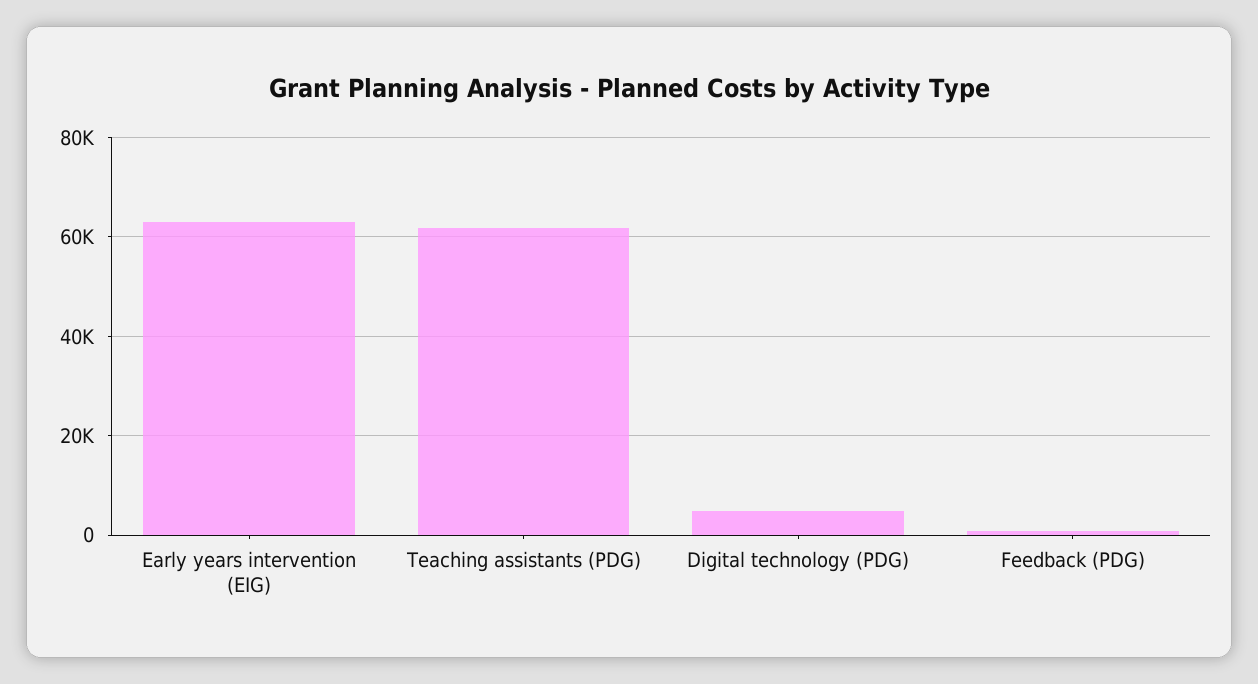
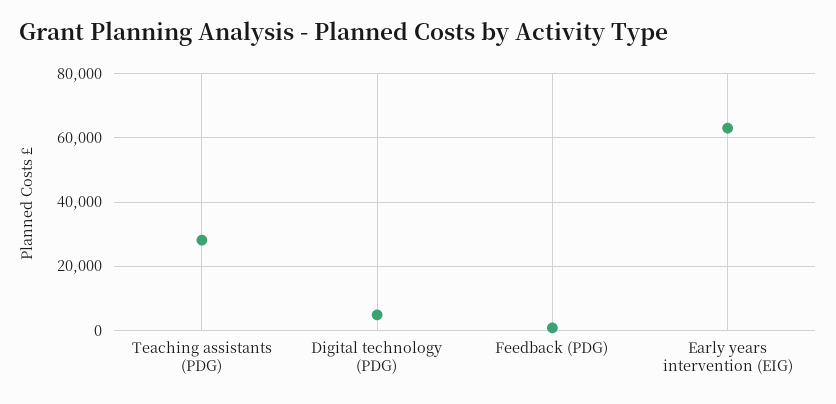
Teaching assistants (PDG): 62000 -> 28000

